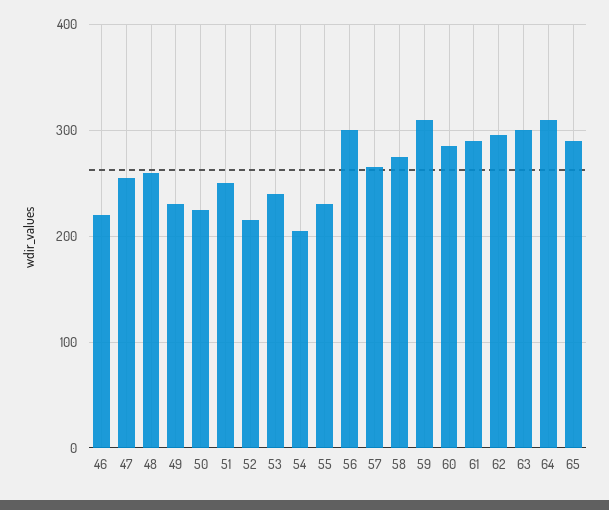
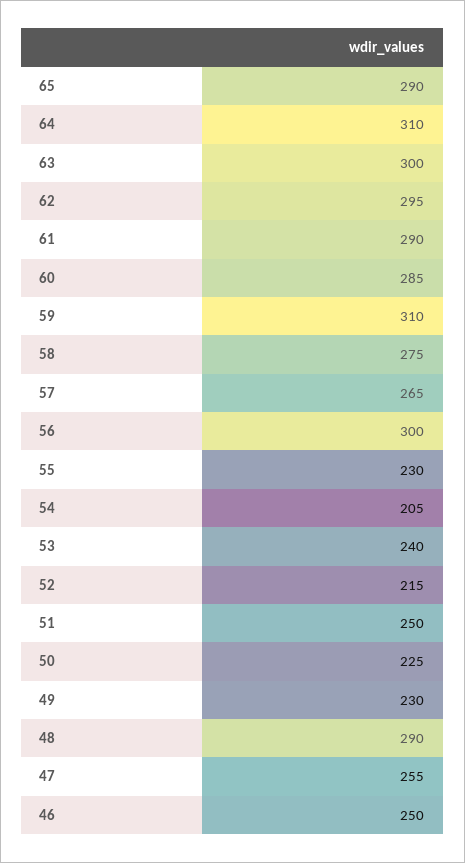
46: 220 -> 250
48: 260 -> 290

